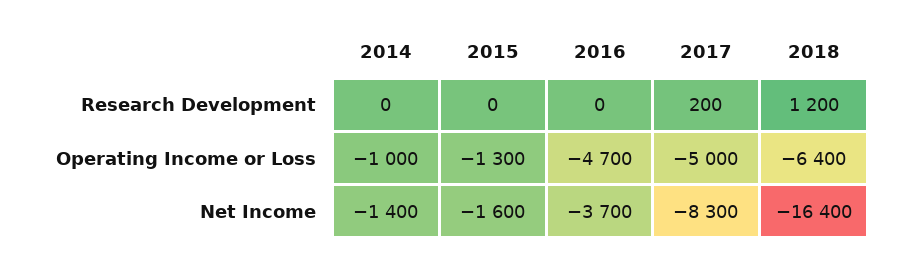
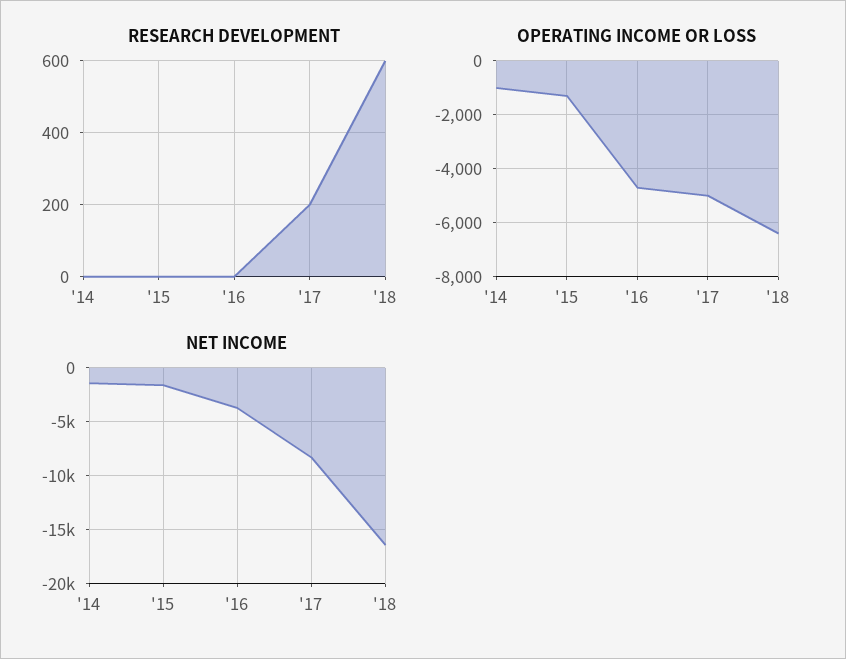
Research Development, 2018: 1200 -> 600

